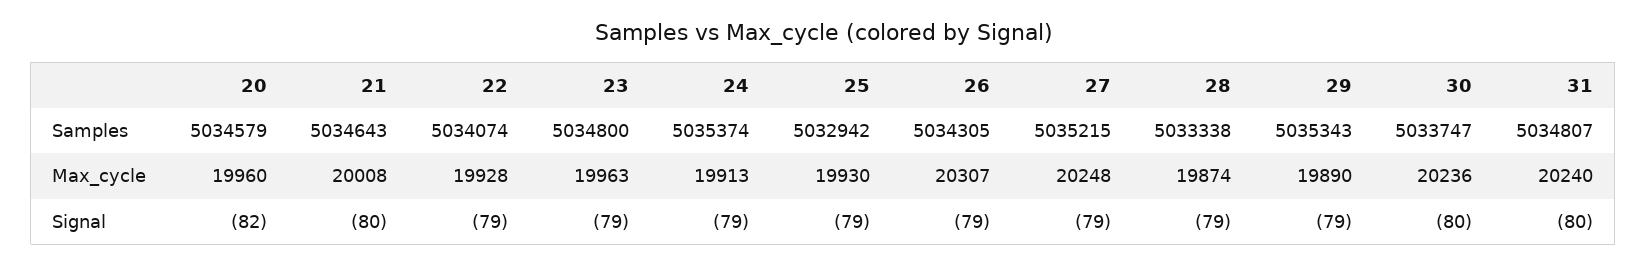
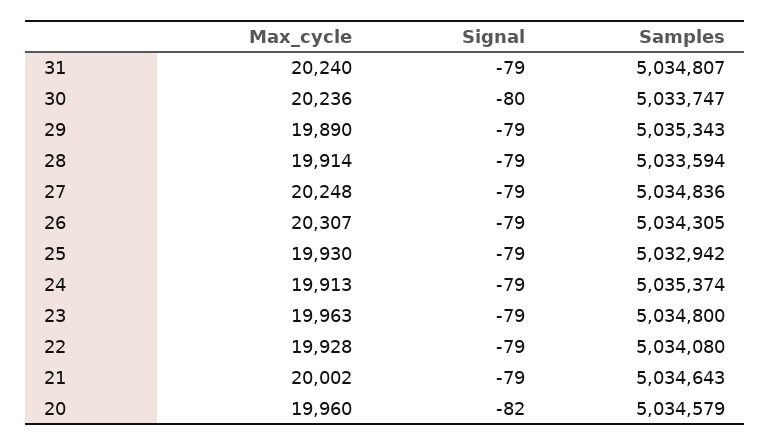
22, Samples: 5034074 -> 5034080
27, Samples: 5035215 -> 5034836
28, Samples: 5033338 -> 5033594
21, Max_cycle: 20008 -> 20002
28, Max_cycle: 19874 -> 19914
21, Signal: -80 -> -79
31, Signal: -80 -> -79

